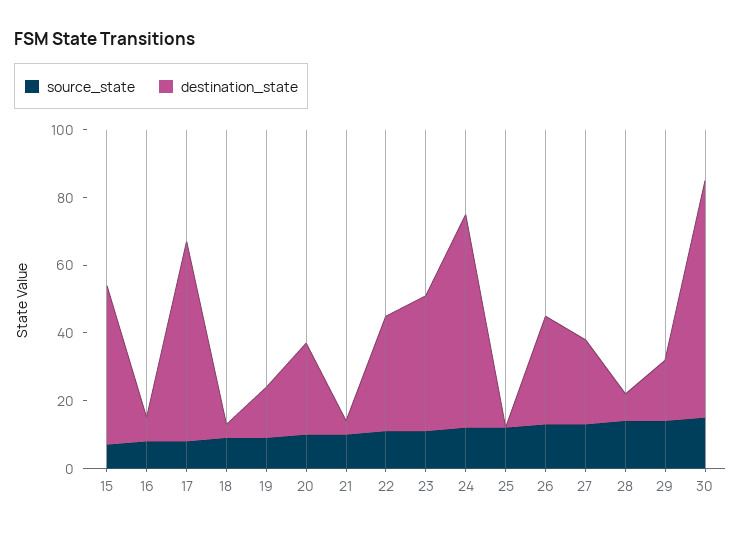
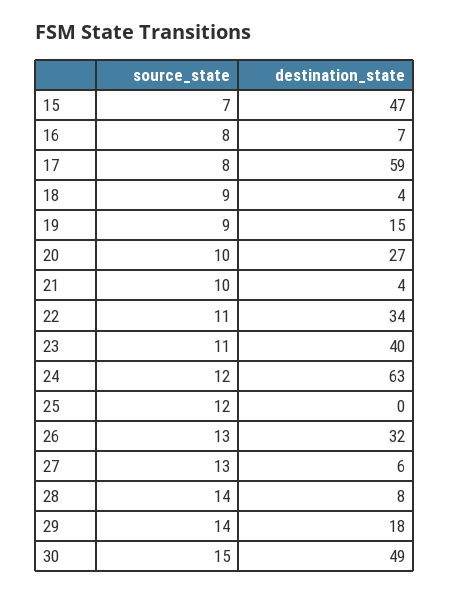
destination_state, 27: 25 -> 6
destination_state, 30: 70 -> 49

